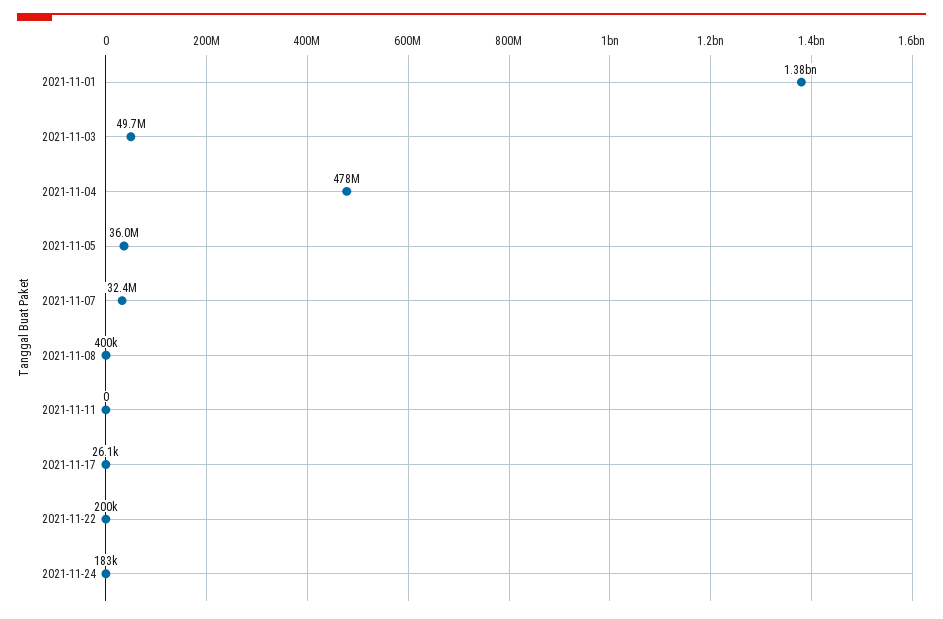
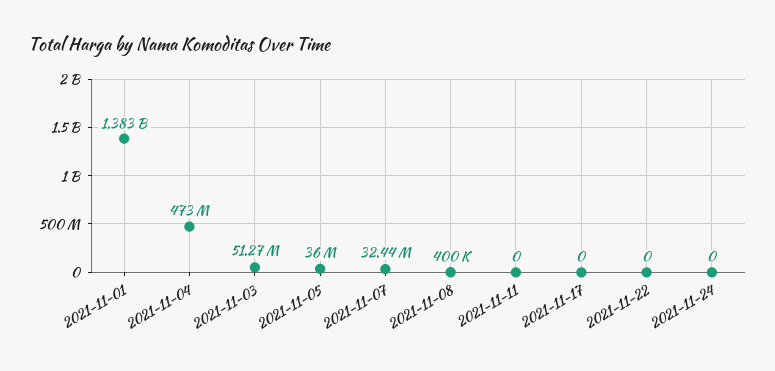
2021-11-03: 49700000 -> 51270000
2021-11-04: 478000000 -> 473000000
2021-11-17: 26100 -> 0
2021-11-22: 200000 -> 0
2021-11-24: 183000 -> 0

